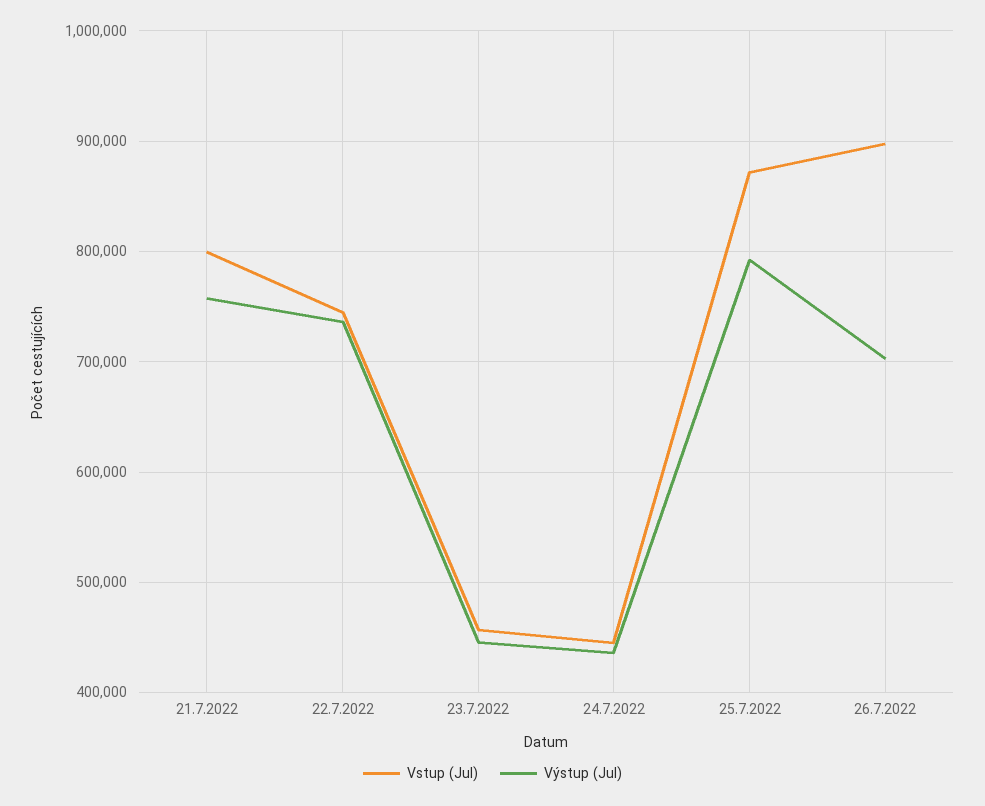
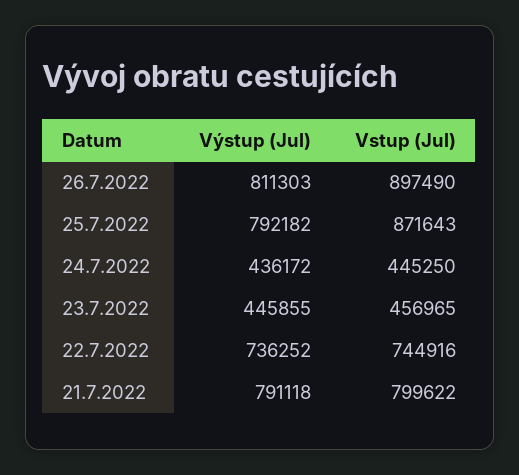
Výstup (Jul), 21.7.2022: 760000 -> 791118
Výstup (Jul), 26.7.2022: 700000 -> 811303

